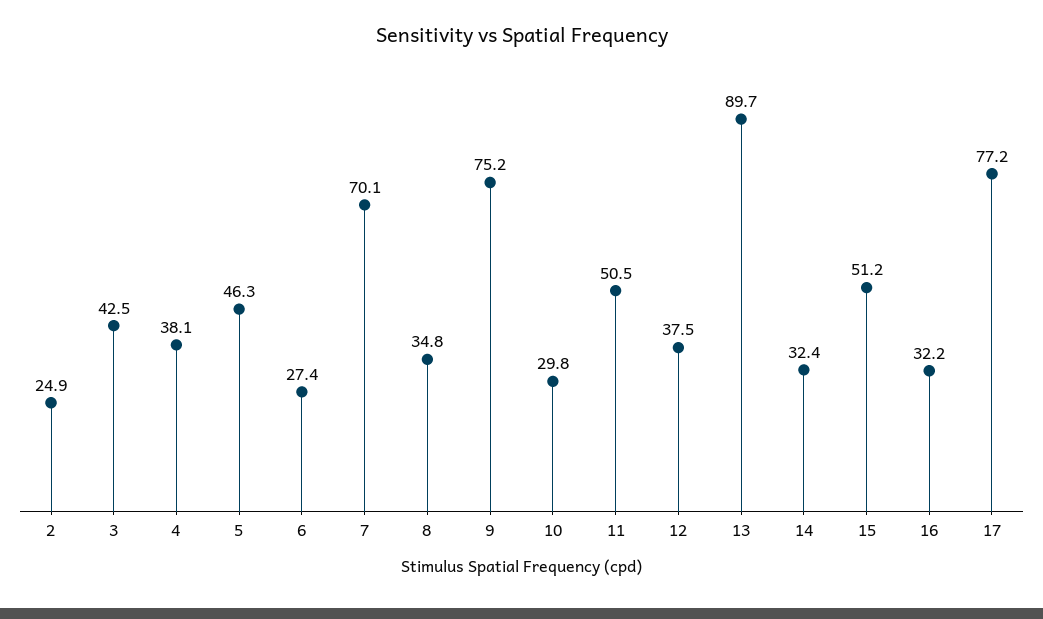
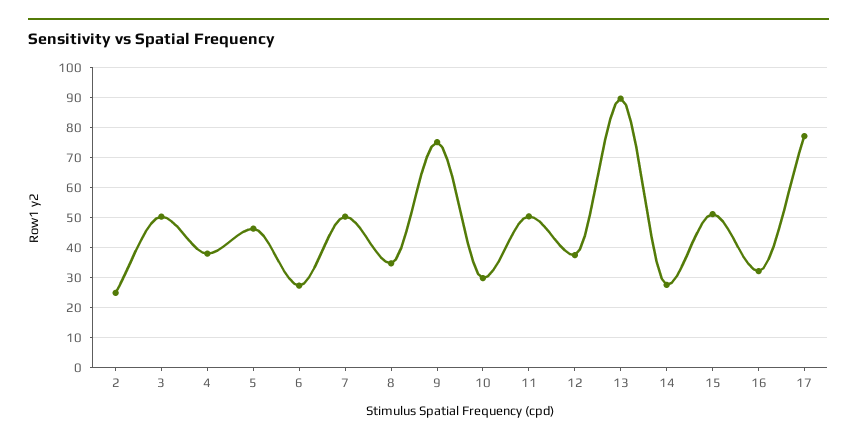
3: 42.5 -> 50
7: 70.1 -> 50
14: 32.4 -> 28

